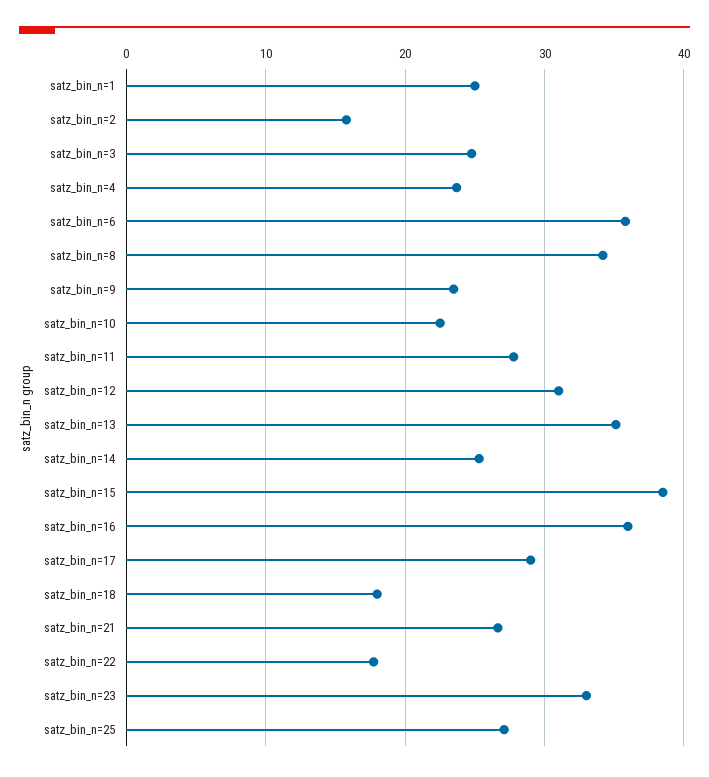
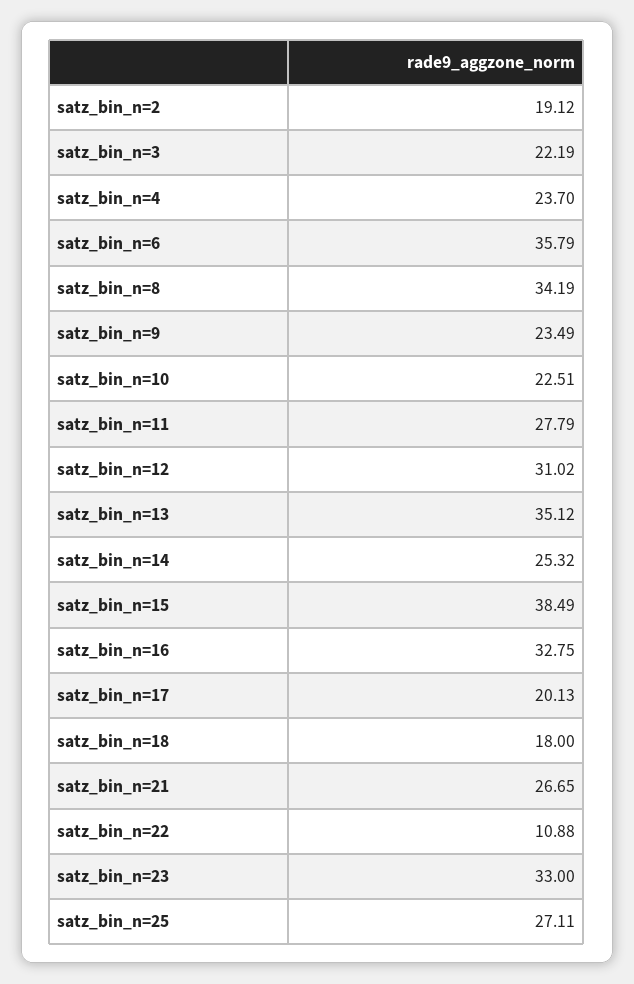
satz_bin_n=1: 25 -> none
satz_bin_n=2: 16 -> 19.12
satz_bin_n=3: 25 -> 22.19
satz_bin_n=16: 36 -> 32.75
satz_bin_n=17: 29 -> 20.13
satz_bin_n=22: 18 -> 10.88

